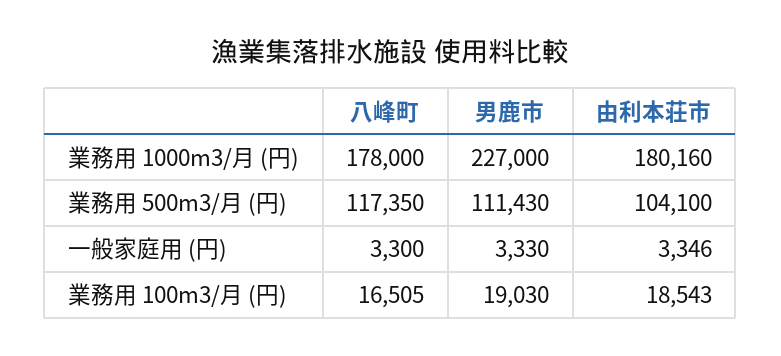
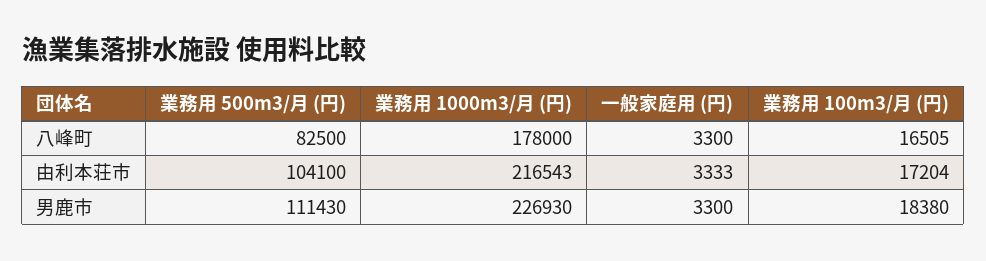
男鹿市, 業務用 1000m3/月 (円): 227000 -> 226930
由利本荘市, 業務用 1000m3/月 (円): 180160 -> 216543
八峰町, 業務用 500m3/月 (円): 117350 -> 82500
男鹿市, 一般家庭用 (円): 3330 -> 3300
由利本荘市, 一般家庭用 (円): 3346 -> 3333
男鹿市, 業務用 100m3/月 (円): 19030 -> 18380
由利本荘市, 業務用 100m3/月 (円): 18543 -> 17204

